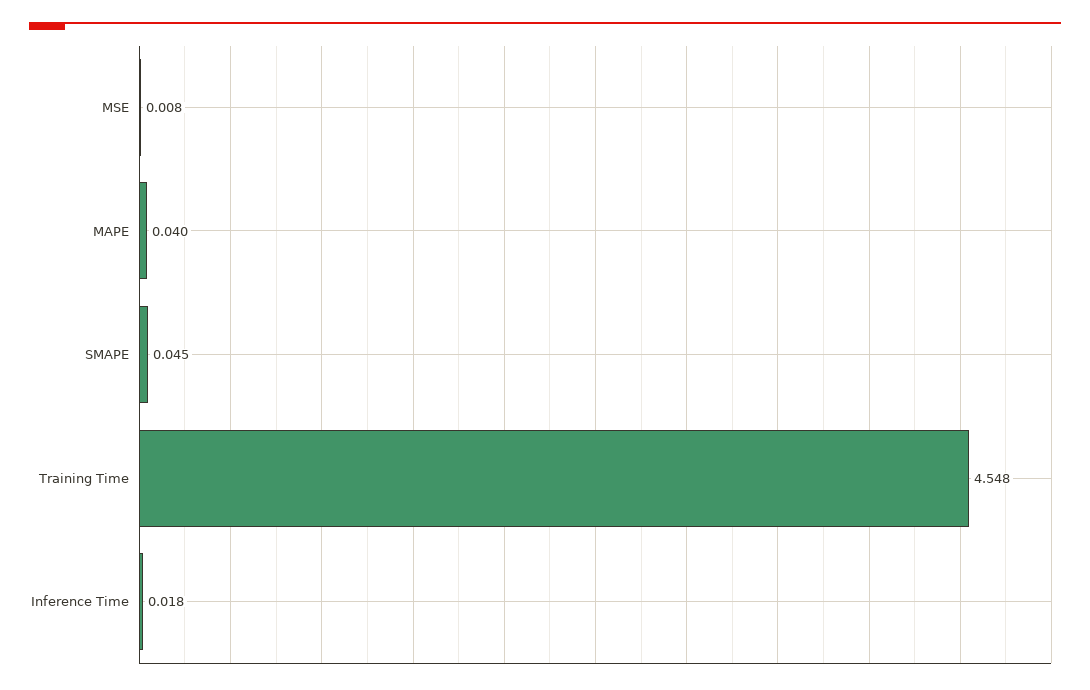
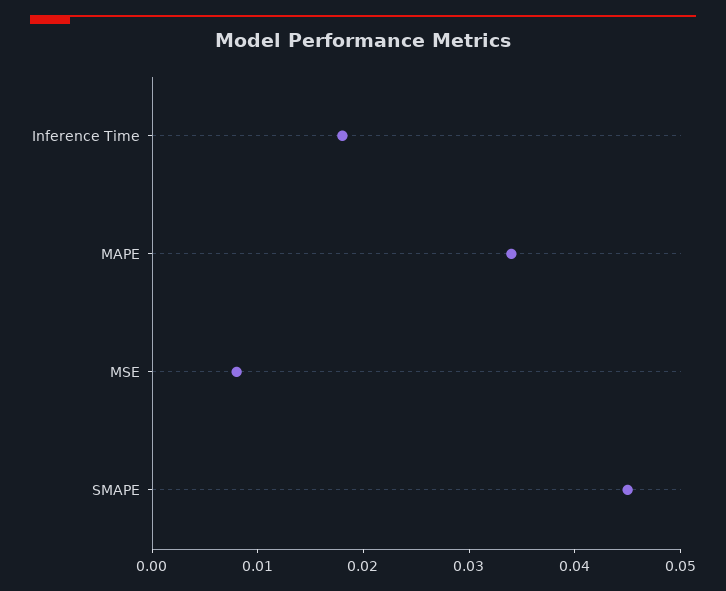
MAPE: 0.04 -> 0.034
Training Time: 4.548 -> none

